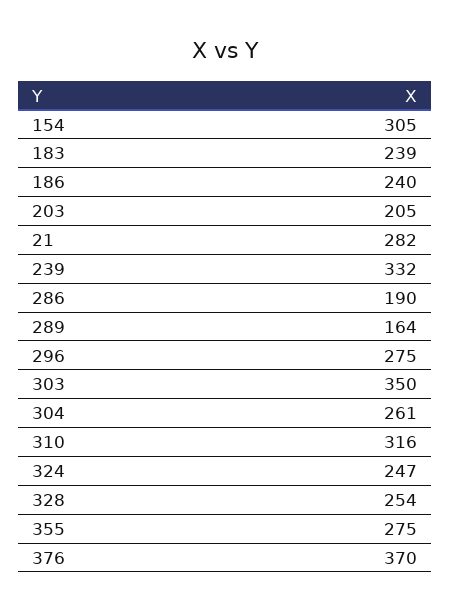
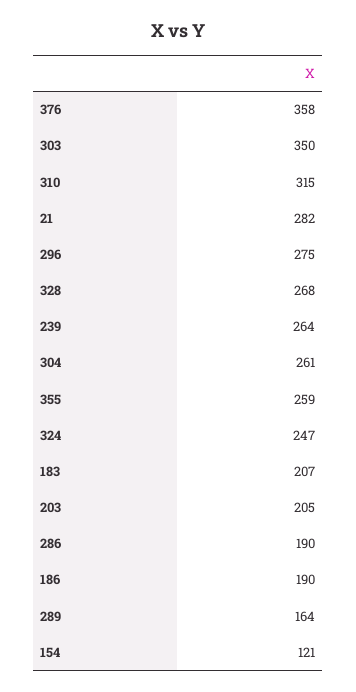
154: 305 -> 121
183: 239 -> 207
186: 240 -> 190
239: 332 -> 264
310: 316 -> 315
328: 254 -> 268
355: 275 -> 259
376: 370 -> 358

